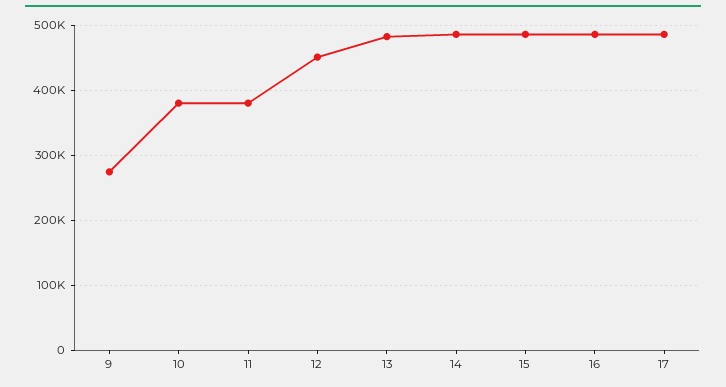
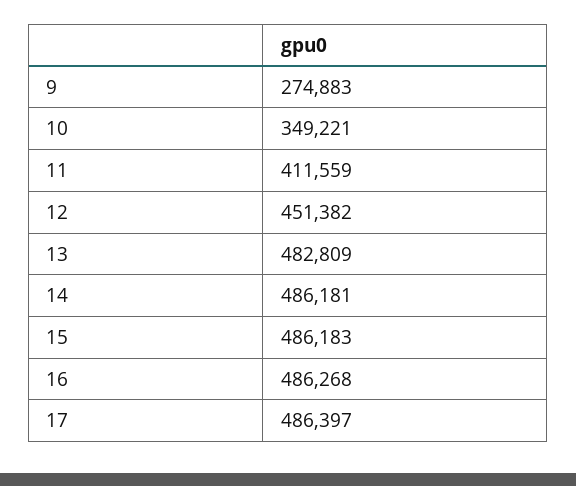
10: 380000 -> 349221
11: 380000 -> 411559

